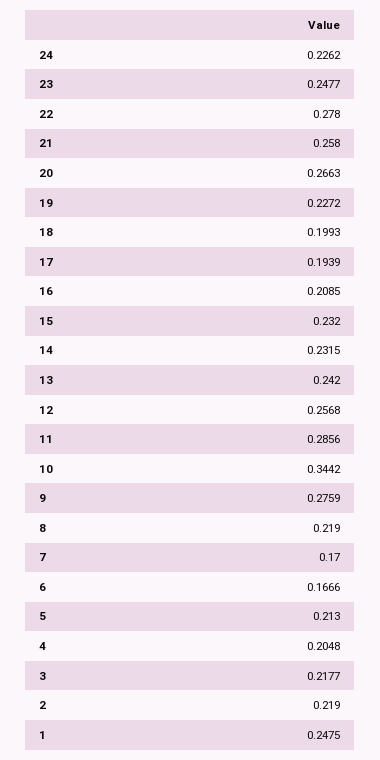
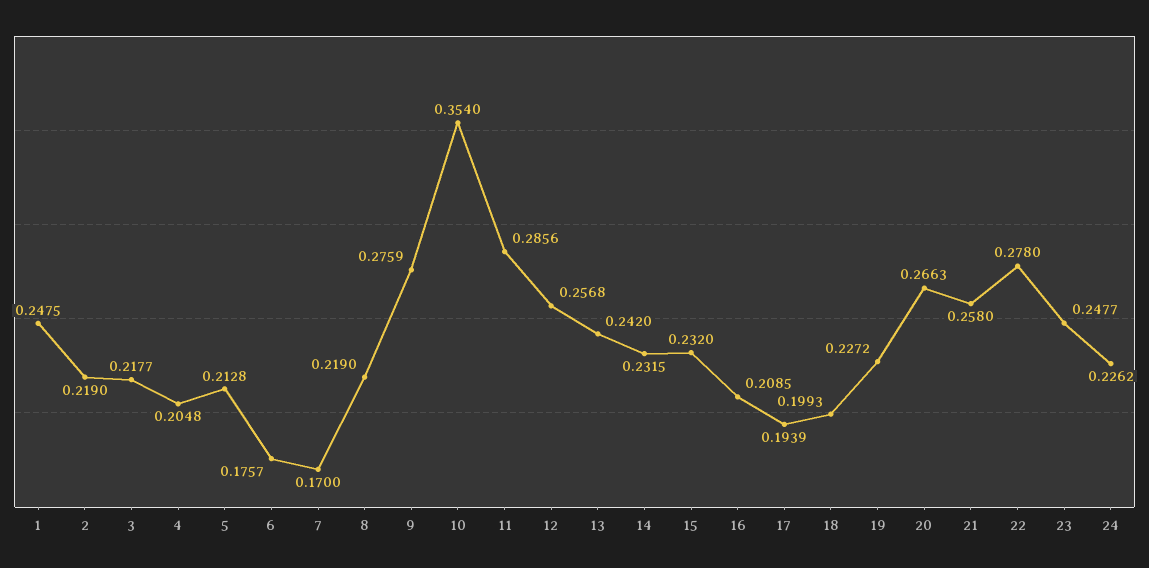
10: 0.3442 -> 0.354
6: 0.1666 -> 0.1757
5: 0.213 -> 0.2128

